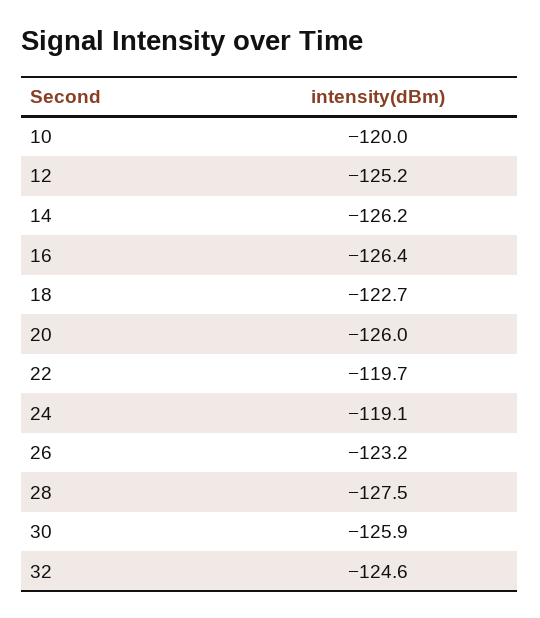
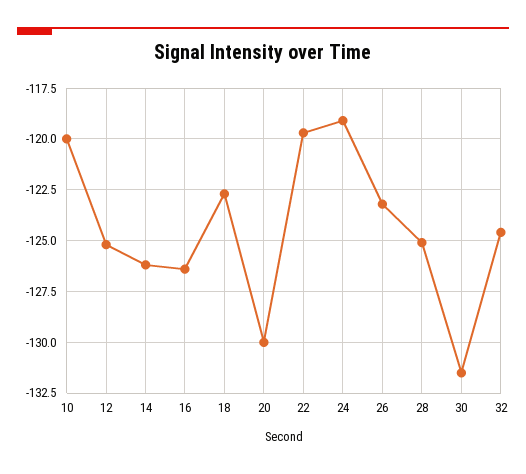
20: -126 -> -130
28: -127.5 -> -125
30: -125.9 -> -131.5

